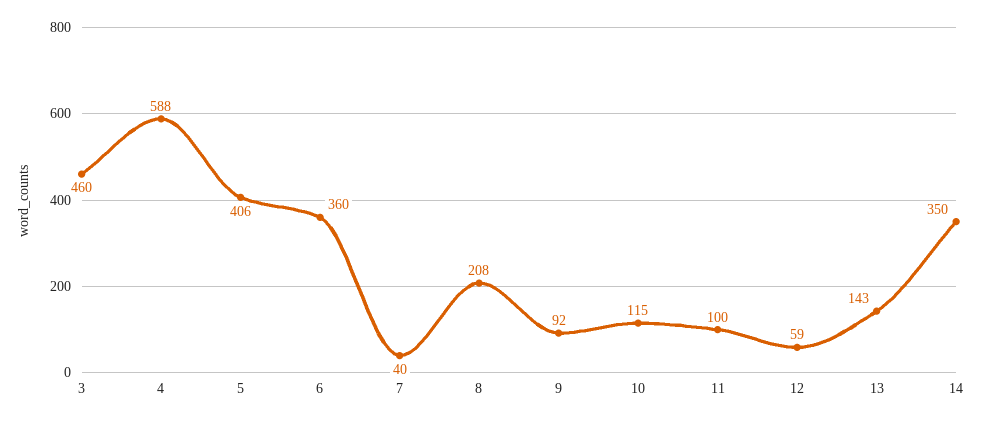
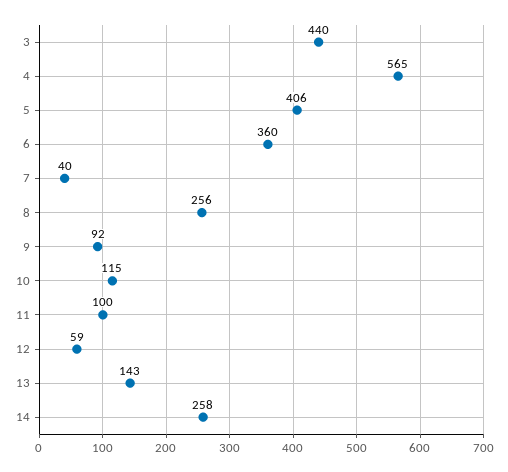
3: 460 -> 440
4: 588 -> 565
8: 208 -> 256
14: 350 -> 258

